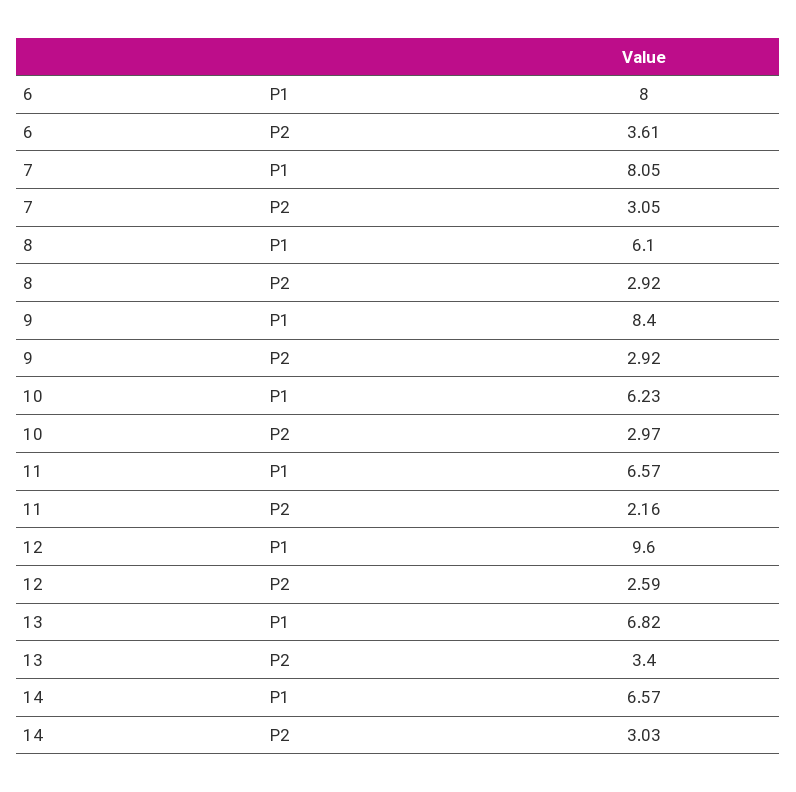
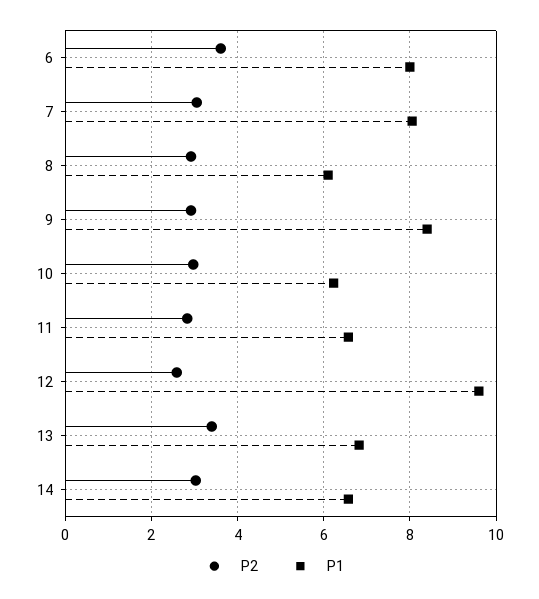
P2, 11: 2.16 -> 2.8

